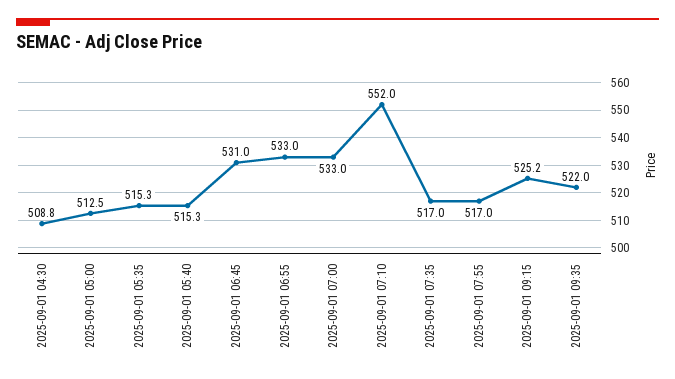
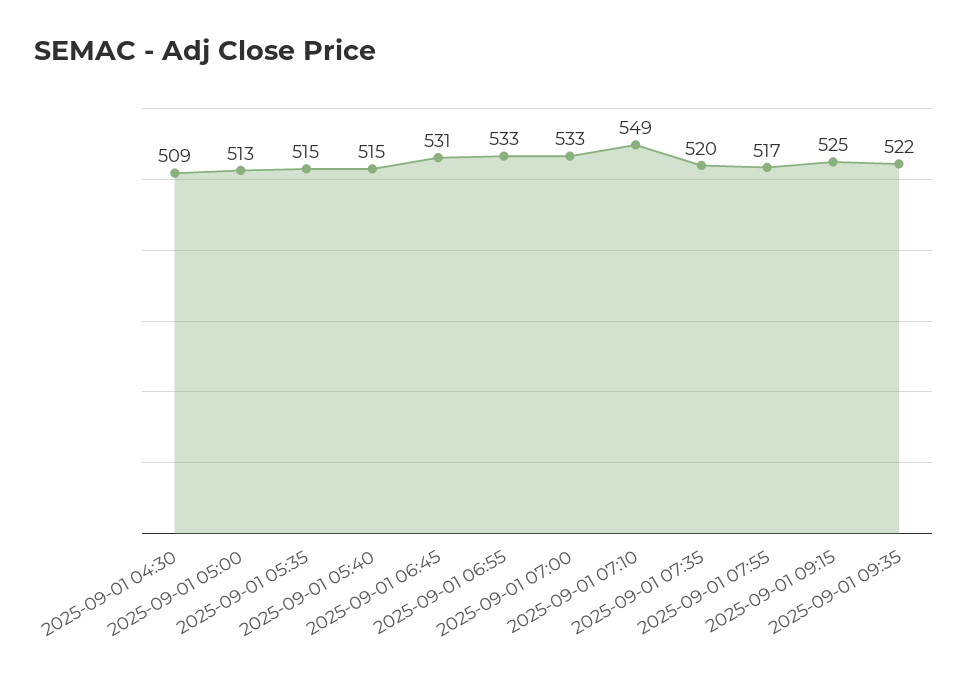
2025-09-01 07:10: 552 -> 549
2025-09-01 07:35: 517 -> 520

